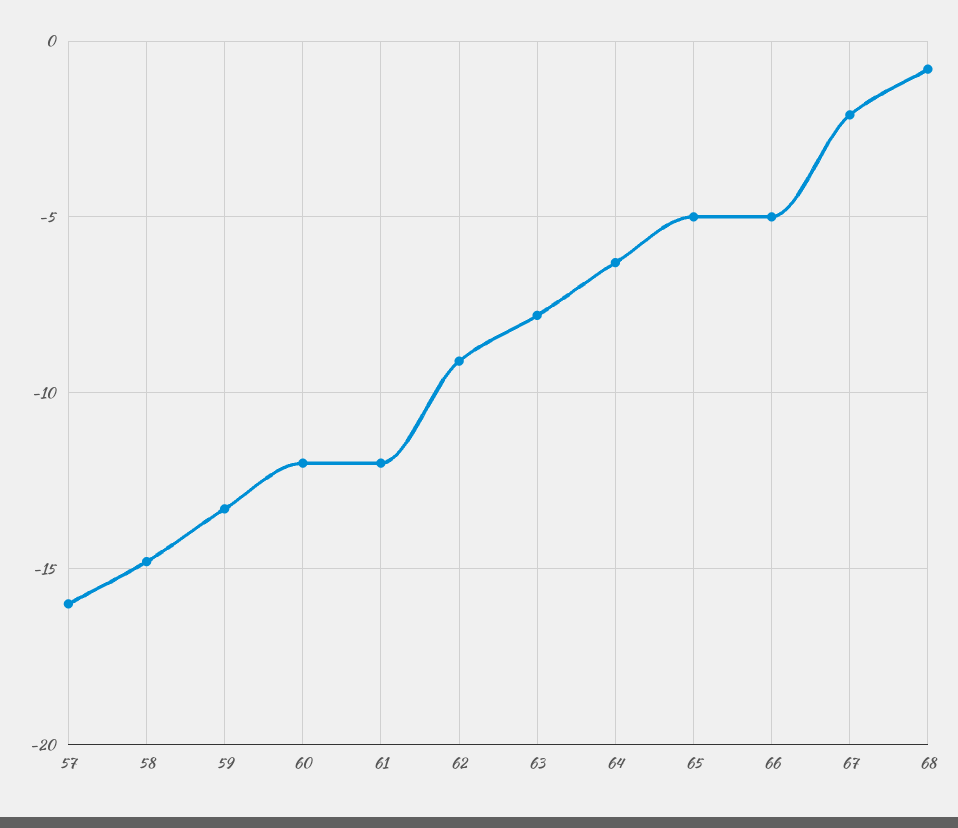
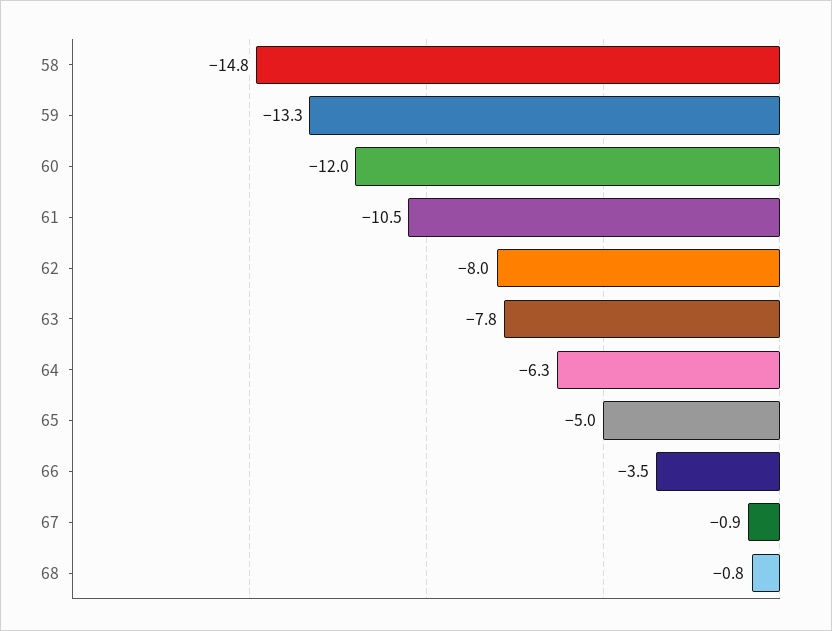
57: -16 -> none
61: -12 -> -10.5
62: -9 -> -8
66: -5 -> -3.5
67: -2 -> -0.9

